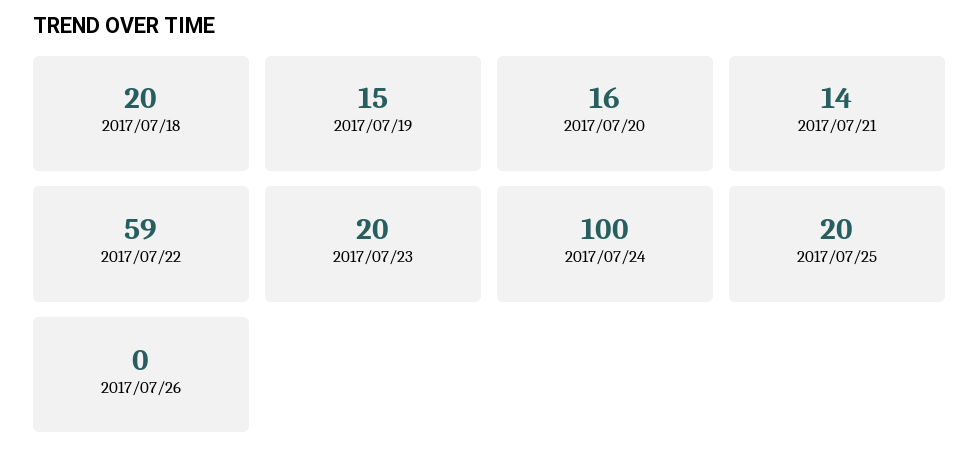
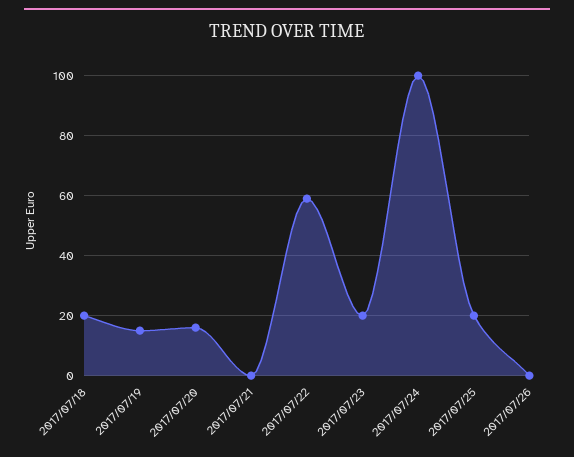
2017/07/21: 14 -> 0

